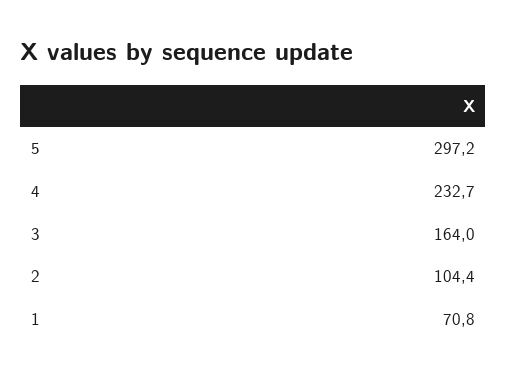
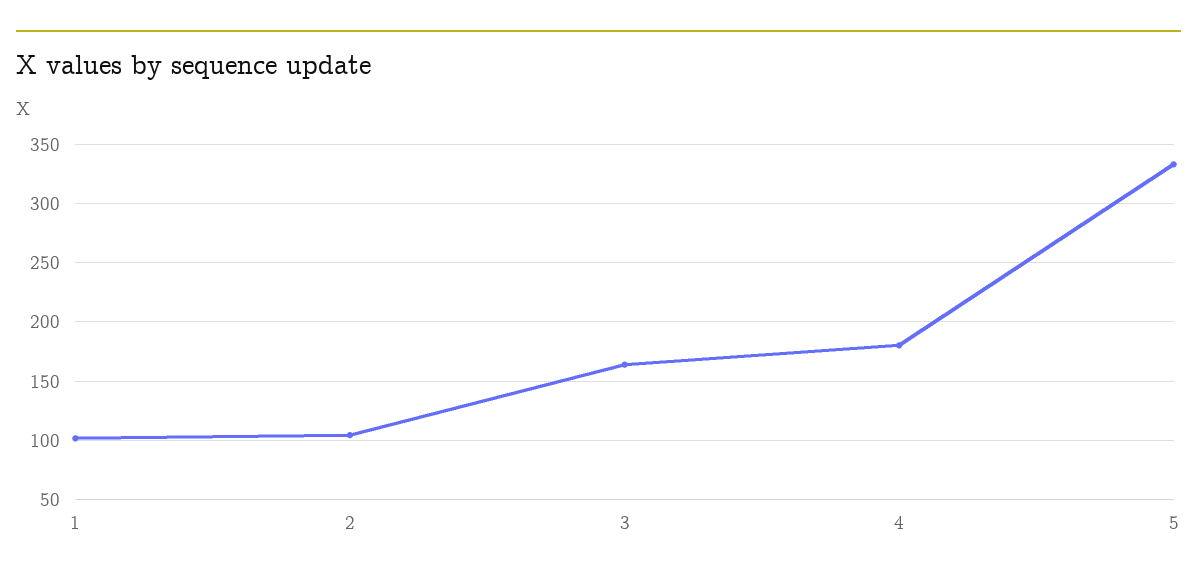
5: 297.2 -> 330
4: 232.7 -> 180
1: 70.8 -> 100

